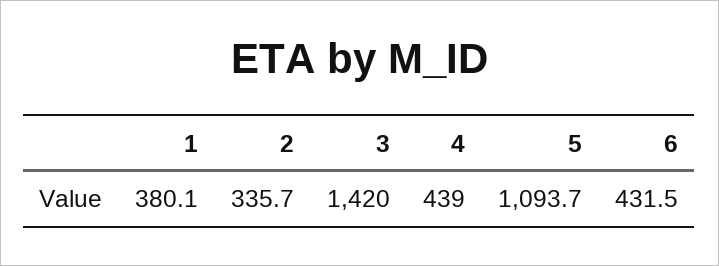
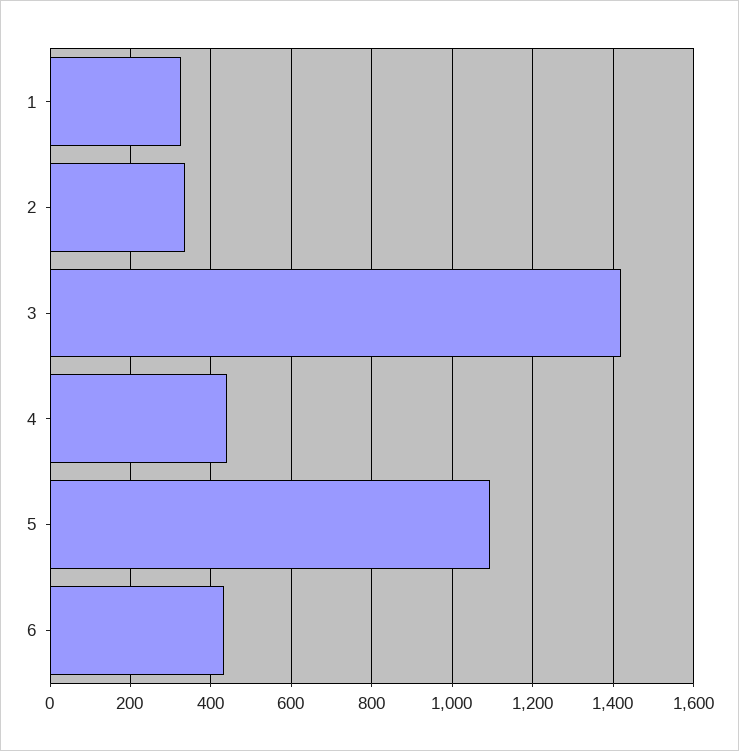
1: 380.1 -> 320

